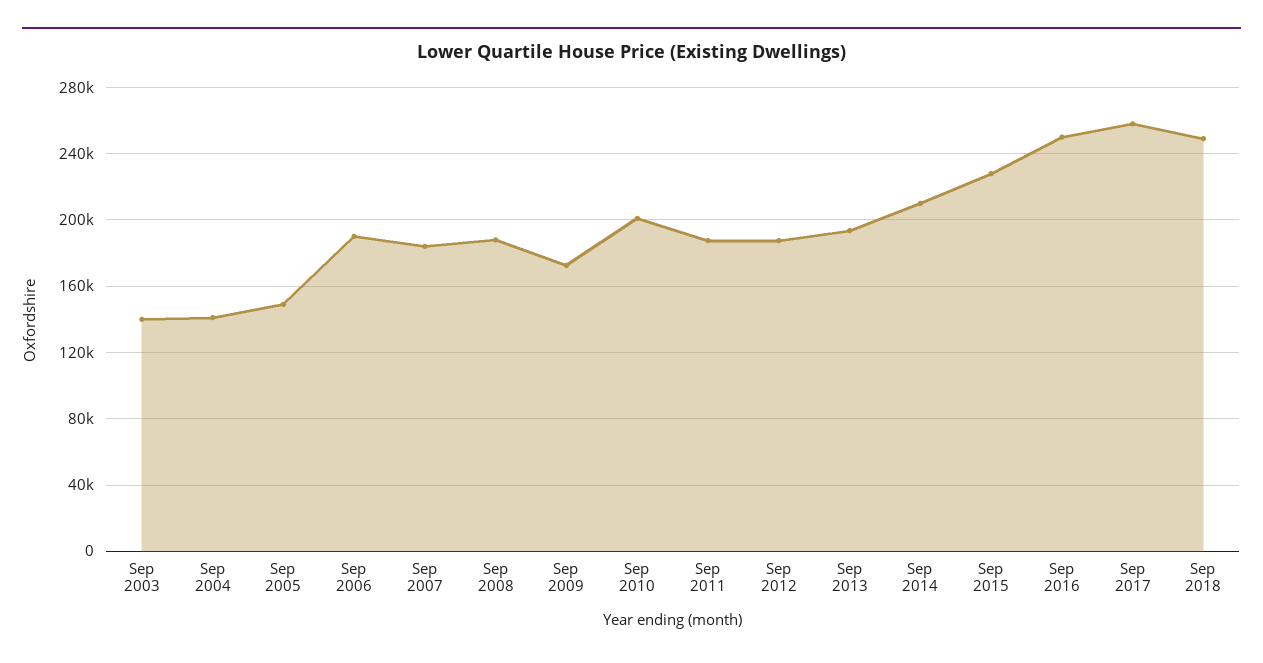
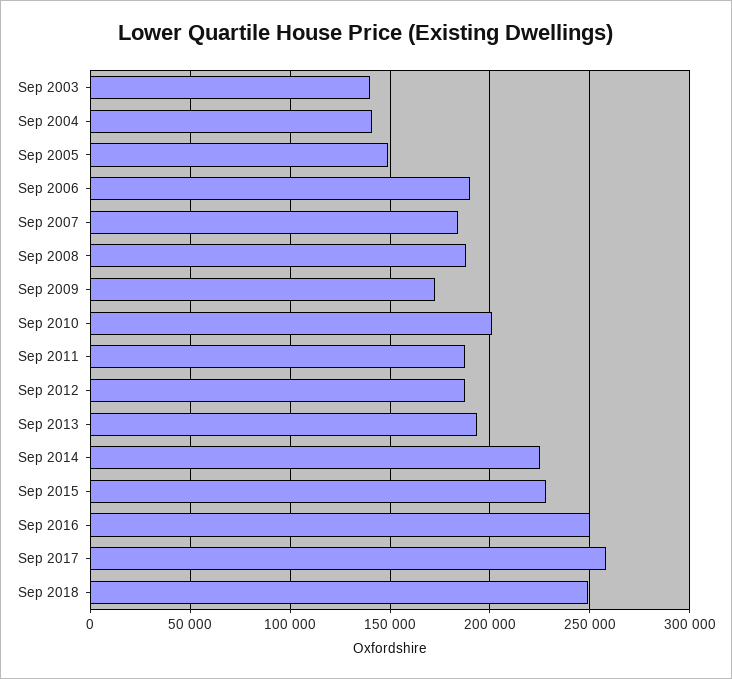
Sep 2014: 210000 -> 225000

